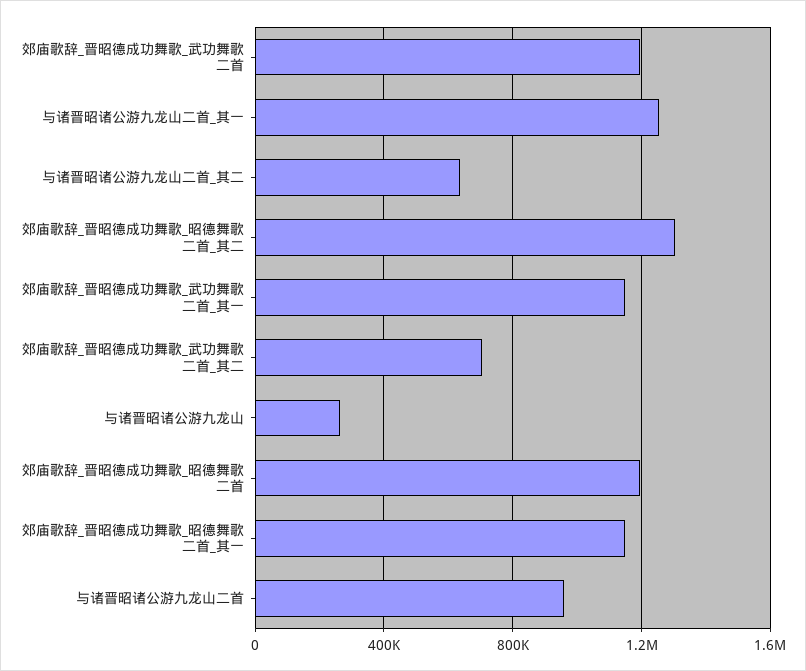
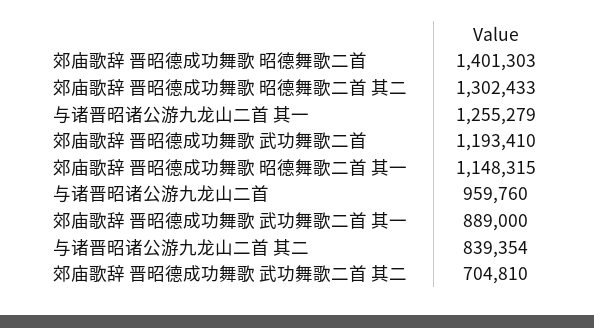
与诸晋昭诸公游九龙山二首_其二: 650000 -> 839354
郊庙歌辞_晋昭德成功舞歌_武功舞歌二首_其一: 1150000 -> 889000
与诸晋昭诸公游九龙山: 250000 -> none
郊庙歌辞_晋昭德成功舞歌_昭德舞歌二首: 1200000 -> 1401303

